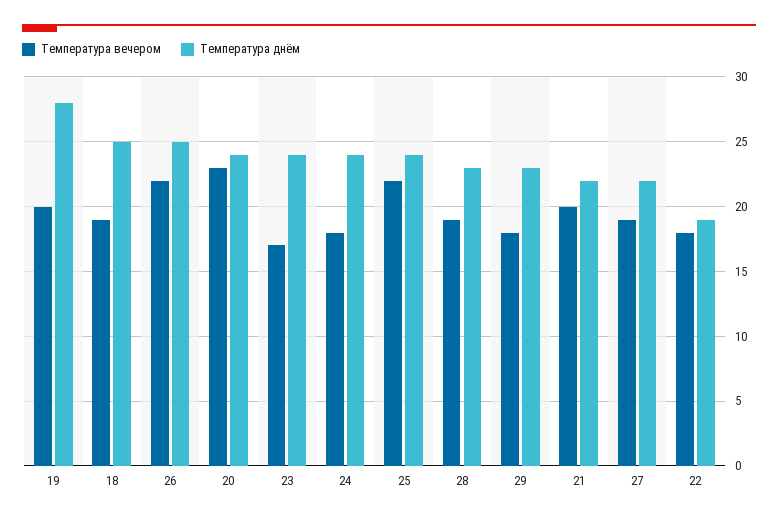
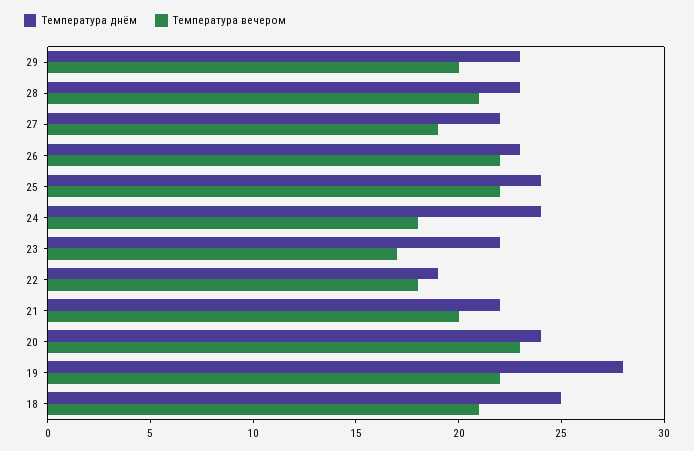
Температура вечером, 19: 20 -> 22
Температура вечером, 18: 19 -> 21
Температура днём, 26: 25 -> 23
Температура днём, 23: 24 -> 22
Температура вечером, 28: 19 -> 21
Температура вечером, 29: 18 -> 20

